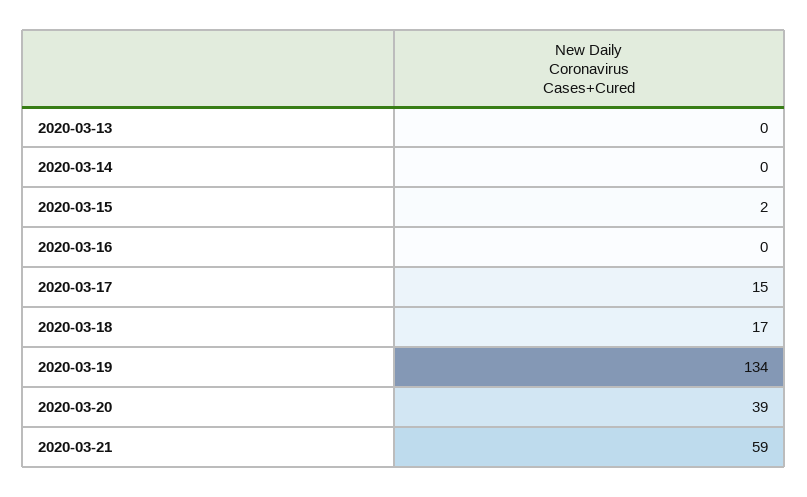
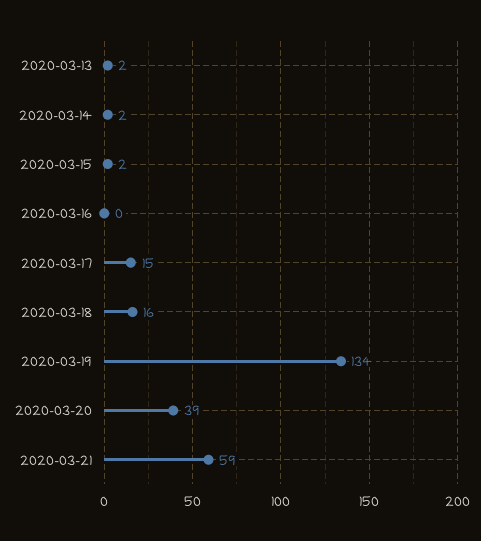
2020-03-13: 0 -> 2
2020-03-14: 0 -> 2
2020-03-18: 17 -> 16

